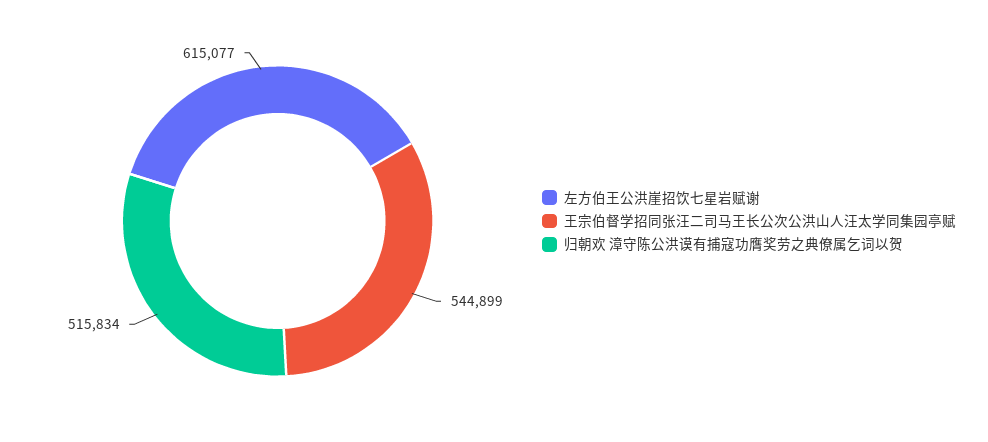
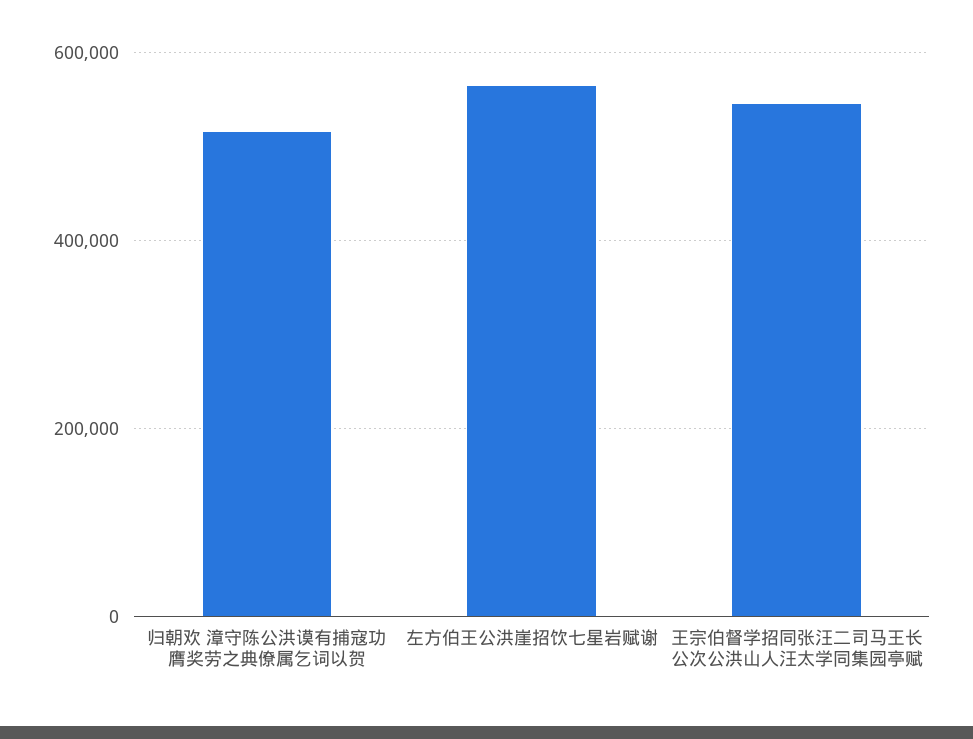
左方伯王公洪崖招饮七星岩赋谢: 615077 -> 560000

